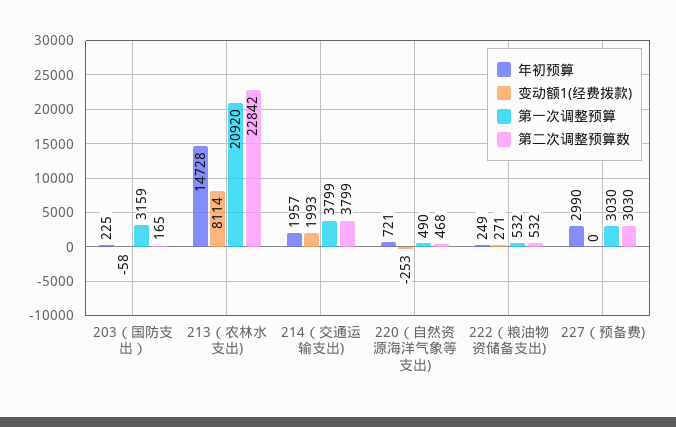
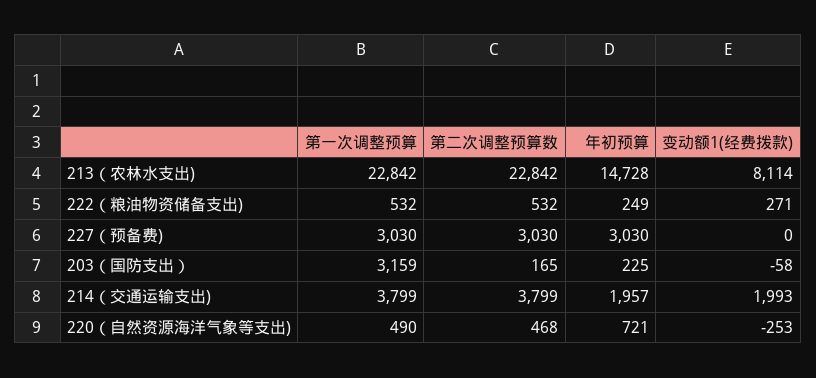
第一次调整预算, 213（农林水支出): 20920 -> 22842
年初预算, 227（预备费): 2990 -> 3030

